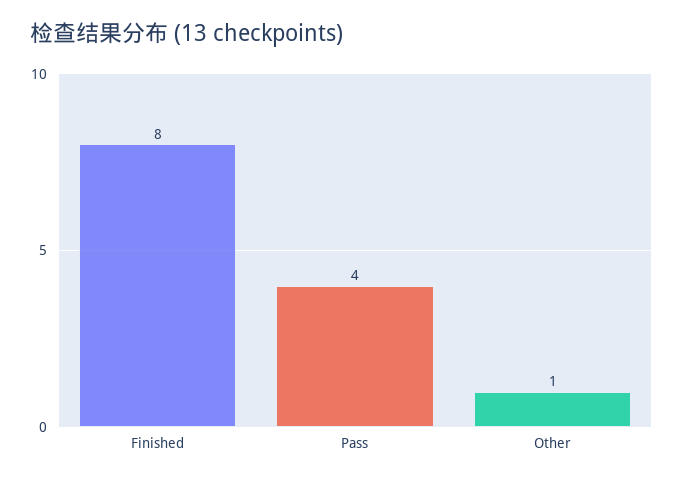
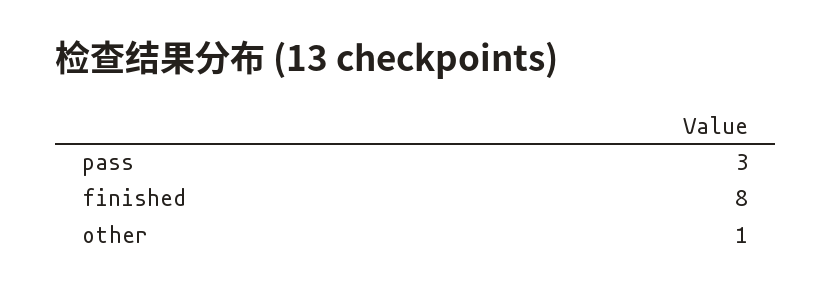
Pass: 4 -> 3

